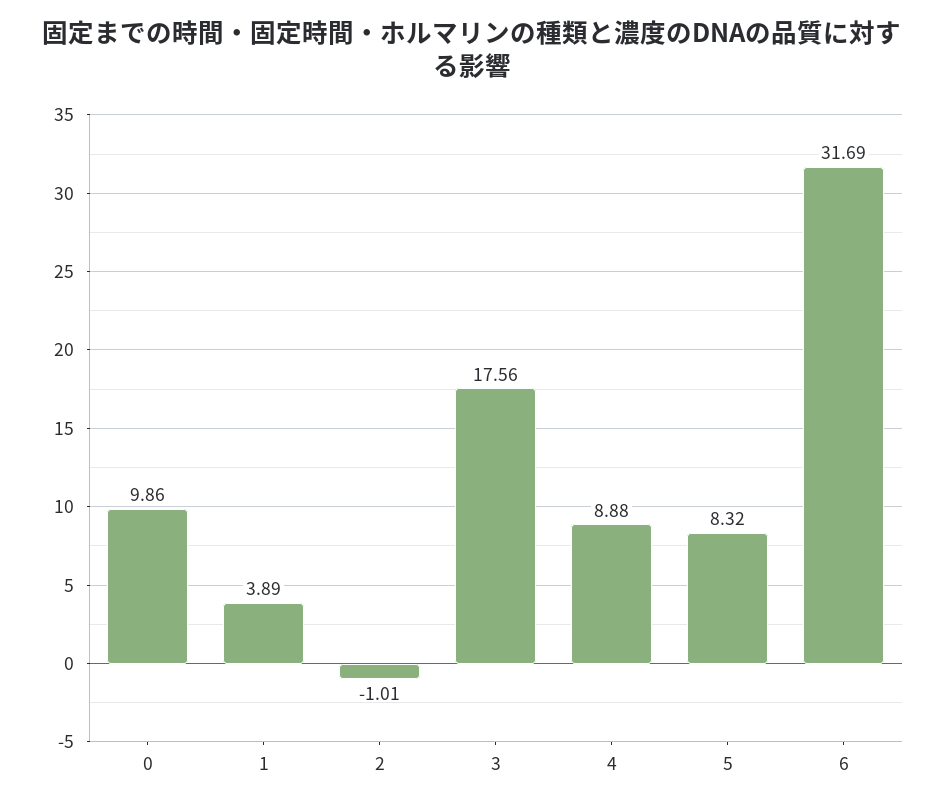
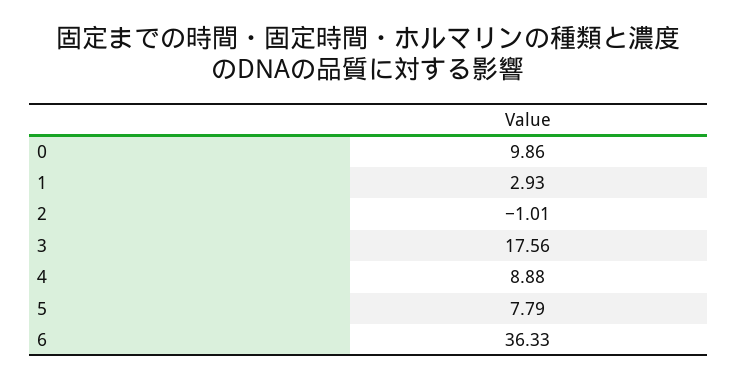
1: 3.89 -> 2.93
5: 8.32 -> 7.79
6: 31.69 -> 36.33

